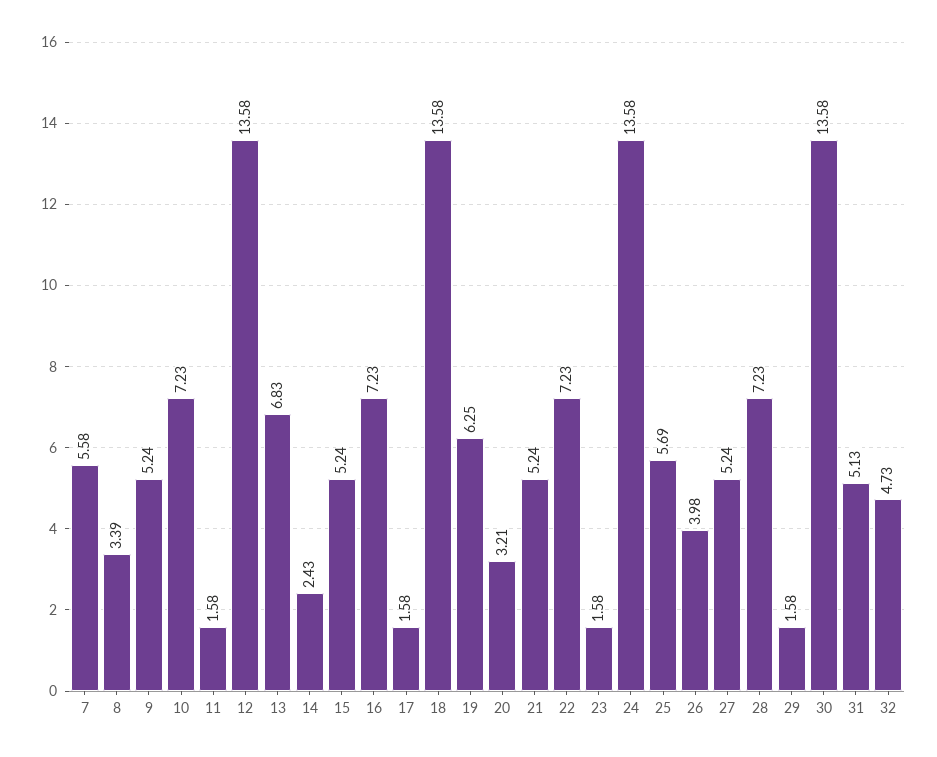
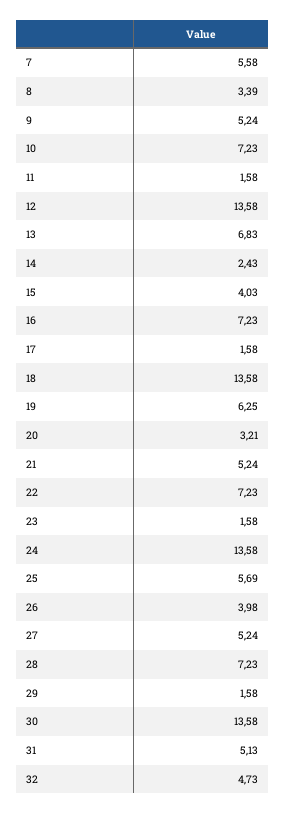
15: 5.24 -> 4.03

